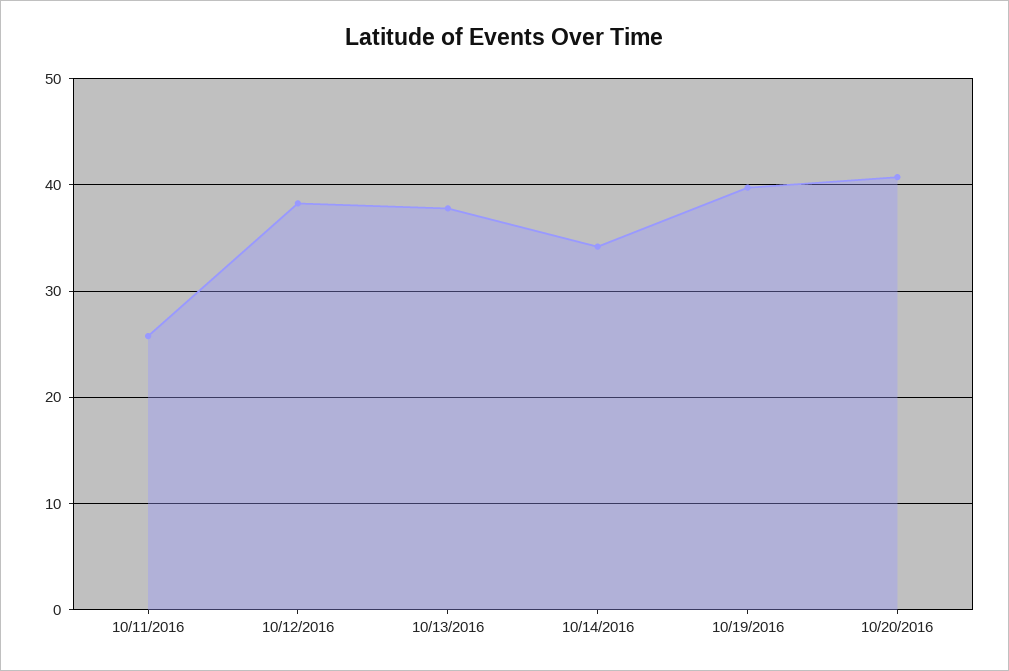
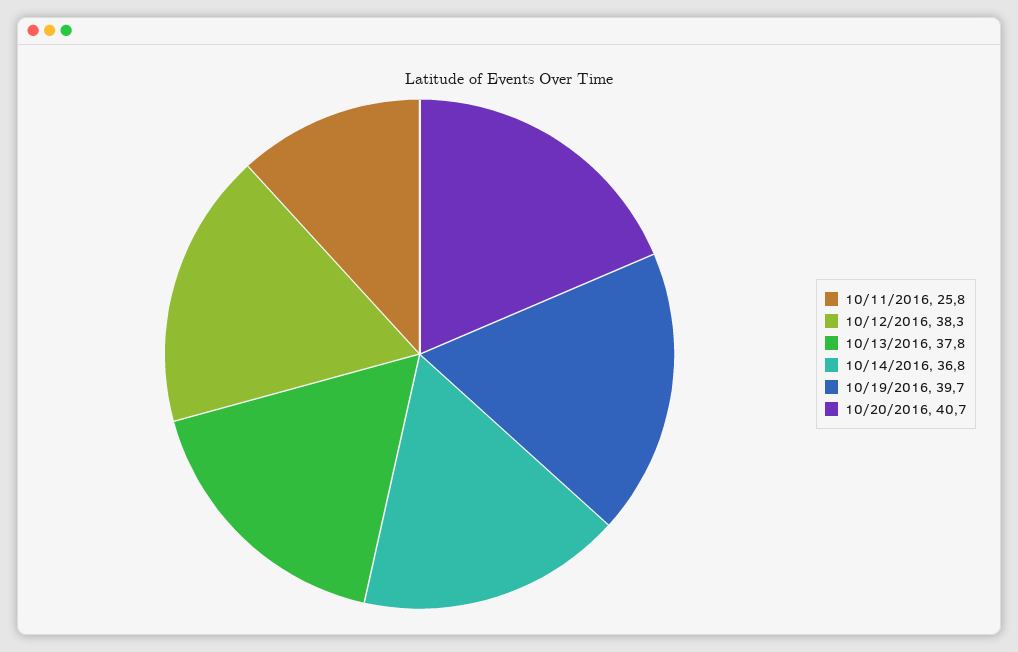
10/14/2016: 34 -> 36.8

